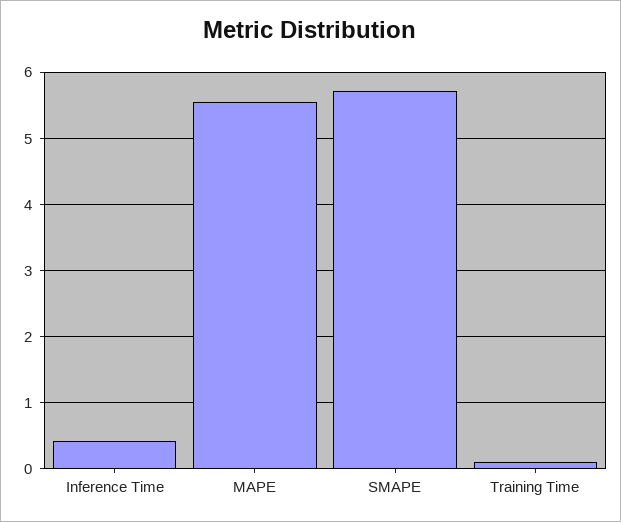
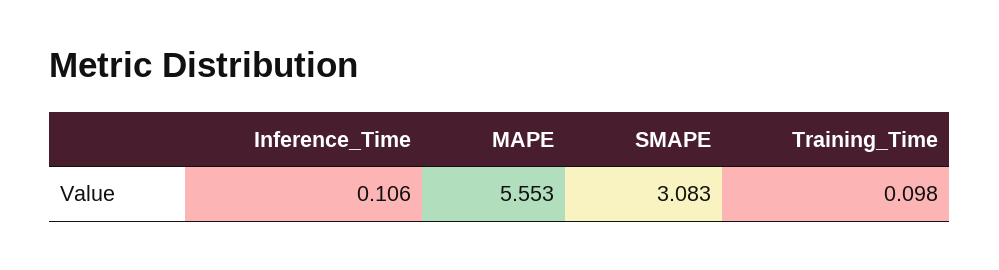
Inference Time: 0.4 -> 0.106
SMAPE: 5.7 -> 3.083

